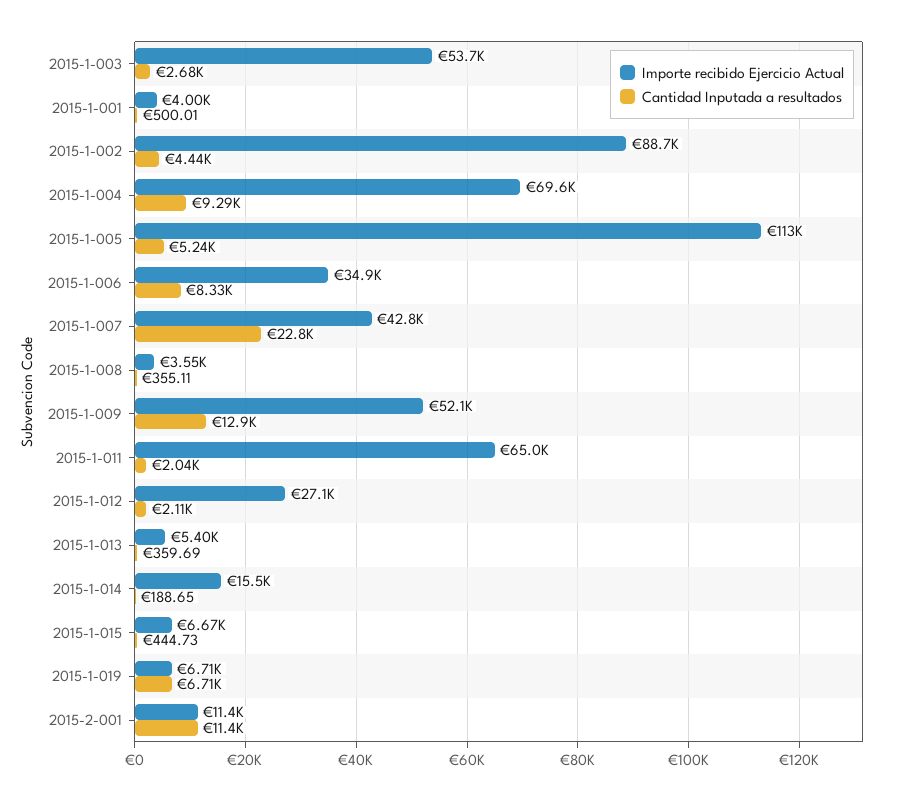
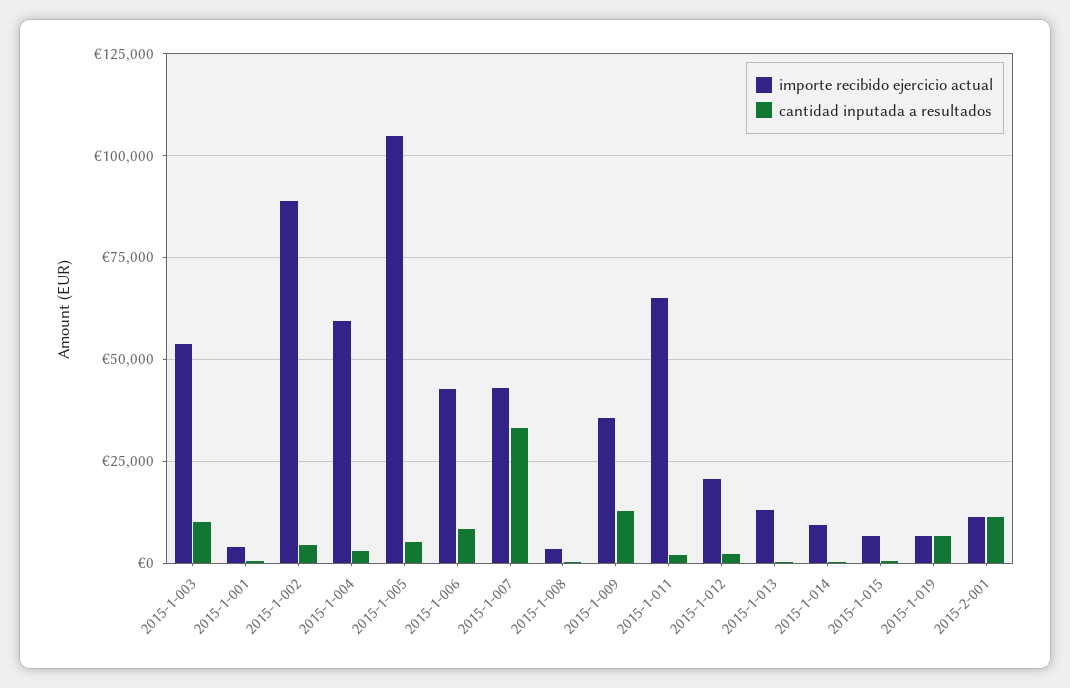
Cantidad Inputada a resultados, 2015-1-003: 2680 -> 10000
Importe recibido Ejercicio Actual, 2015-1-004: 69600 -> 60000
Cantidad Inputada a resultados, 2015-1-004: 9290 -> 2500
Importe recibido Ejercicio Actual, 2015-1-005: 113000 -> 105000
Importe recibido Ejercicio Actual, 2015-1-006: 34900 -> 42500
Cantidad Inputada a resultados, 2015-1-007: 22800 -> 32500
Importe recibido Ejercicio Actual, 2015-1-009: 52100 -> 35000
Importe recibido Ejercicio Actual, 2015-1-012: 27100 -> 20000
Importe recibido Ejercicio Actual, 2015-1-013: 5400 -> 12500
Importe recibido Ejercicio Actual, 2015-1-014: 15500 -> 10000

